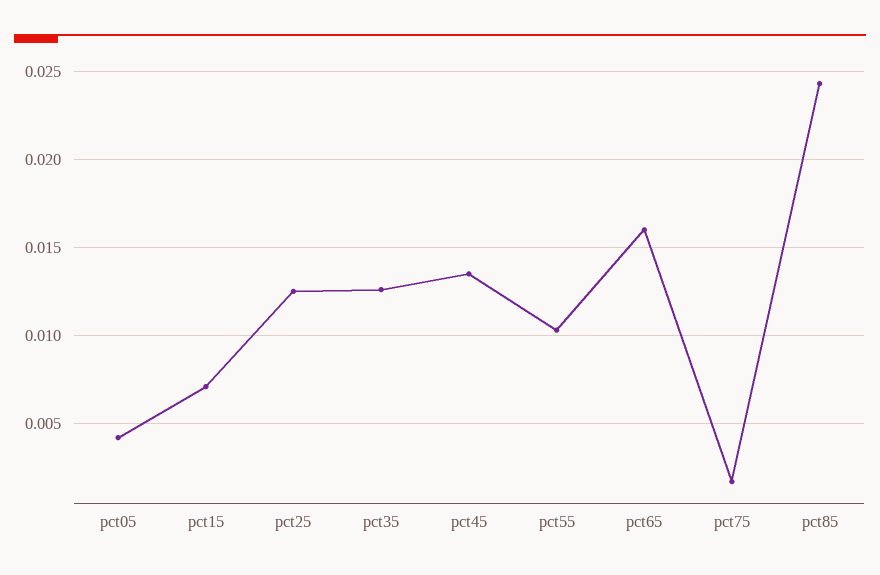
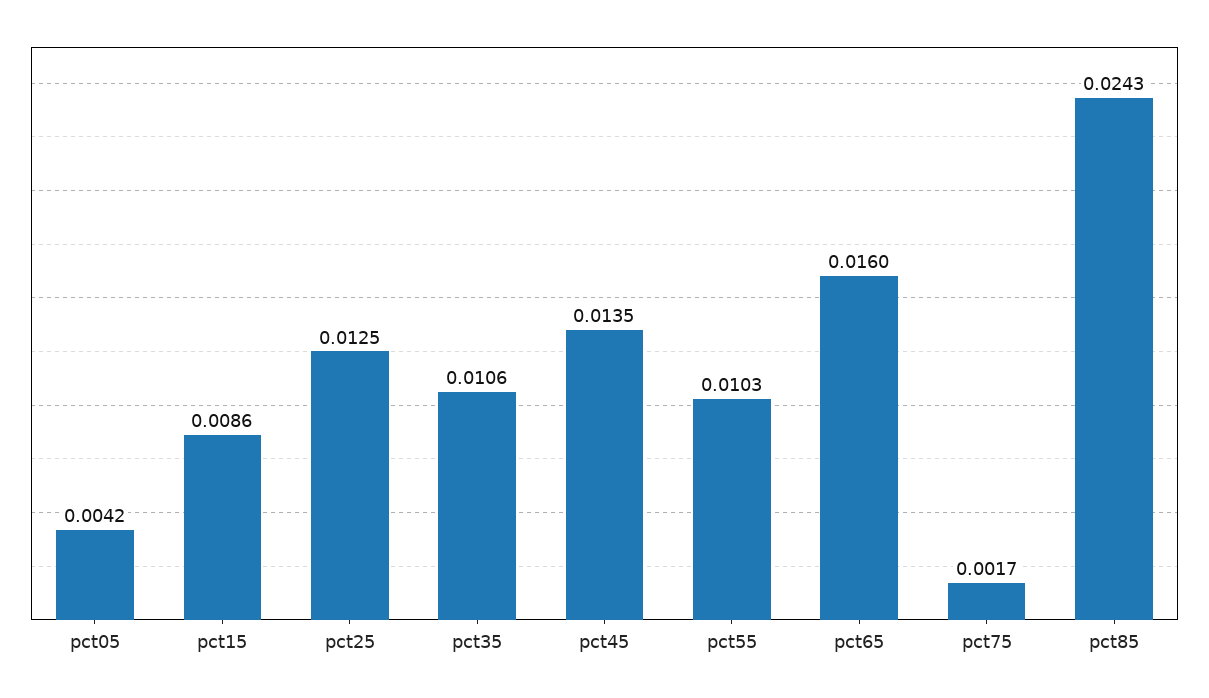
pct15: 0.007 -> 0.0086
pct35: 0.0125 -> 0.0106

